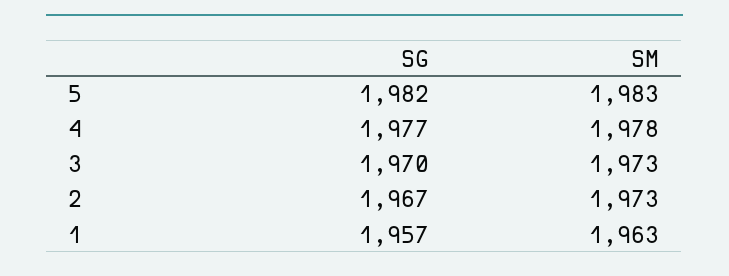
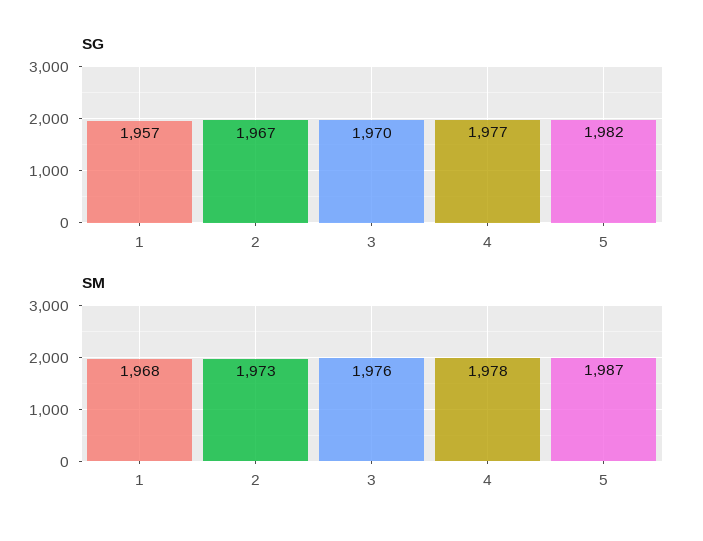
SM, 5: 1983 -> 1987
SM, 3: 1973 -> 1976
SM, 1: 1963 -> 1968

